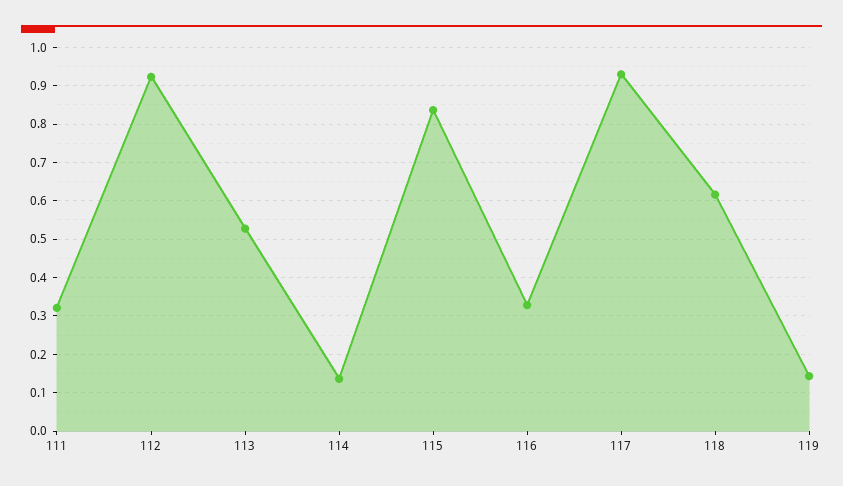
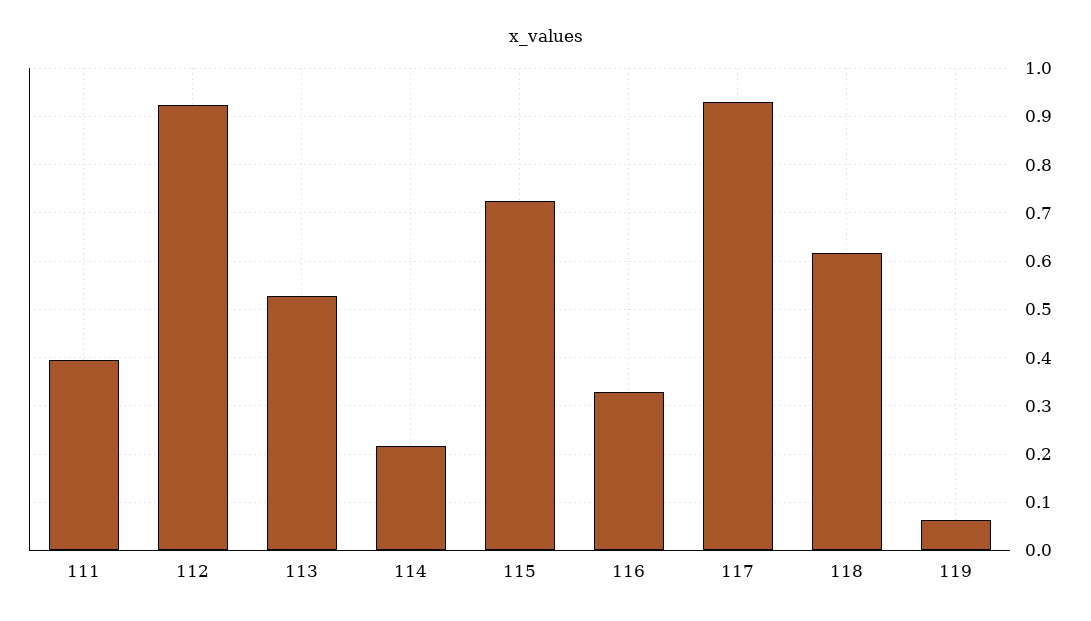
111: 0.32 -> 0.4
114: 0.14 -> 0.22
115: 0.84 -> 0.72
119: 0.14 -> 0.06

